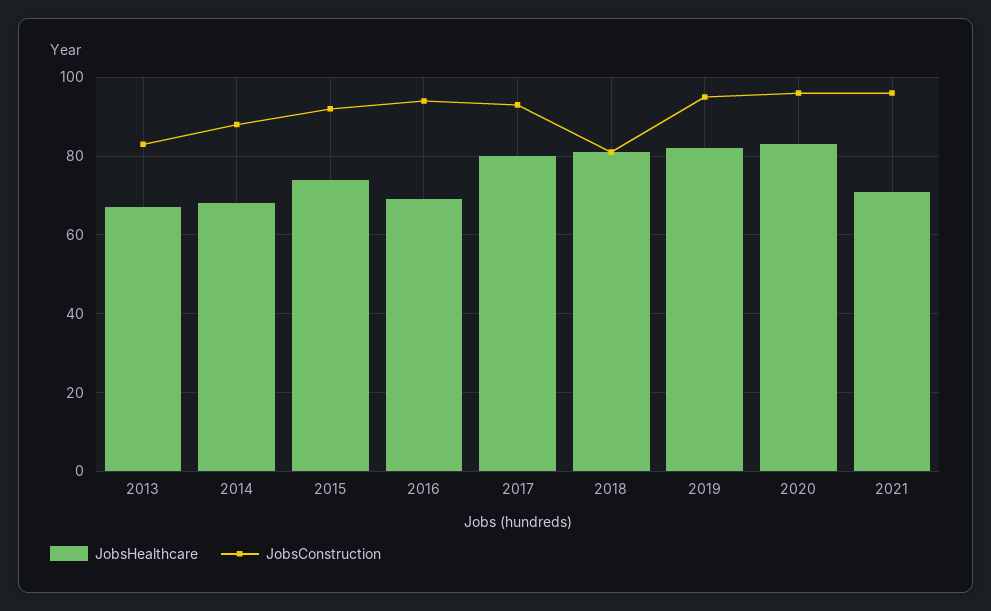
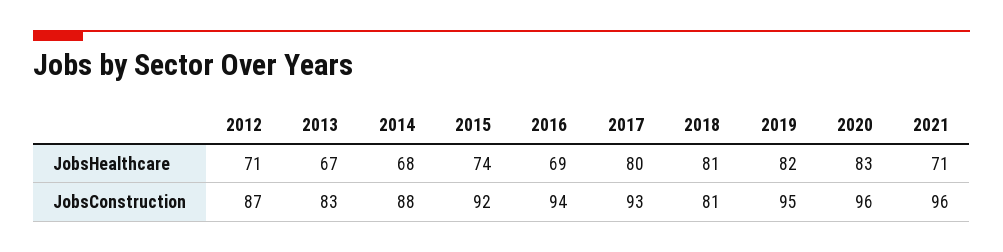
JobsHealthcare, 2012: none -> 71
JobsConstruction, 2012: none -> 87

